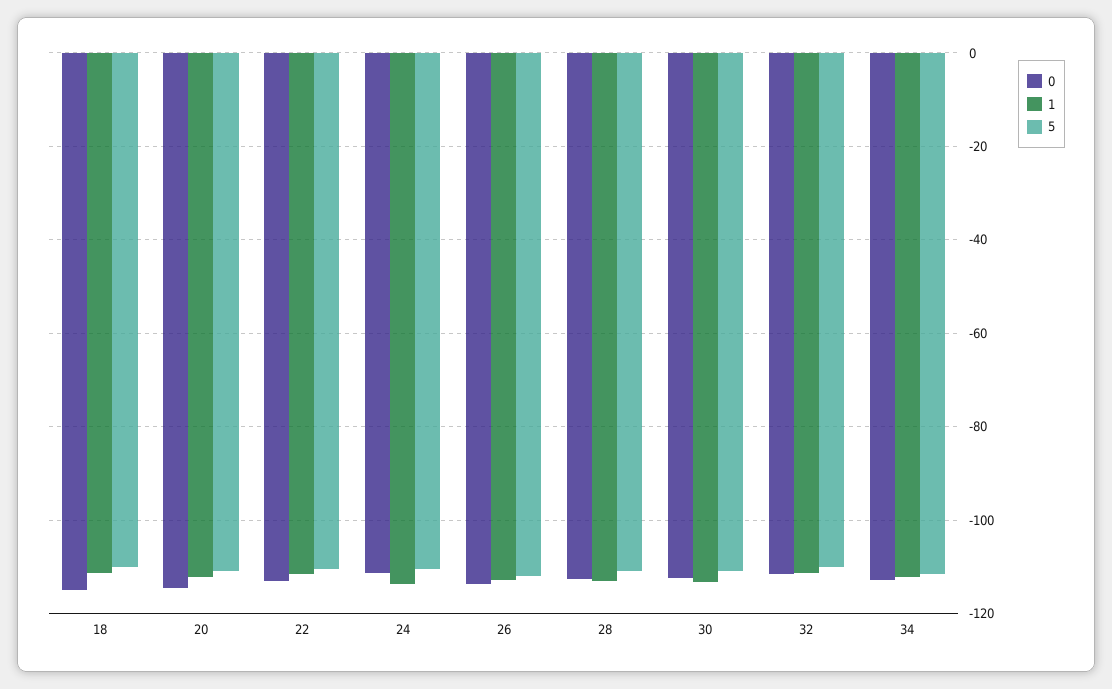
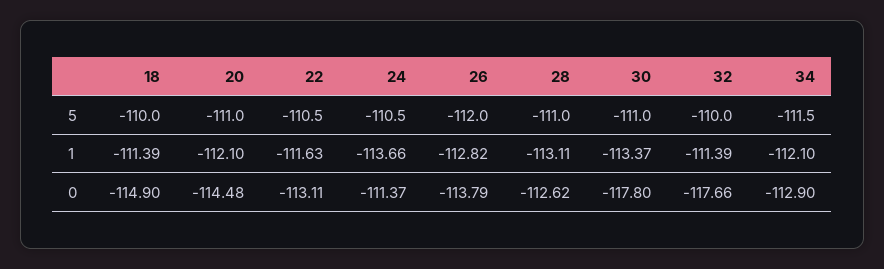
0, 30: -112 -> -117.8
0, 32: -112 -> -117.66

